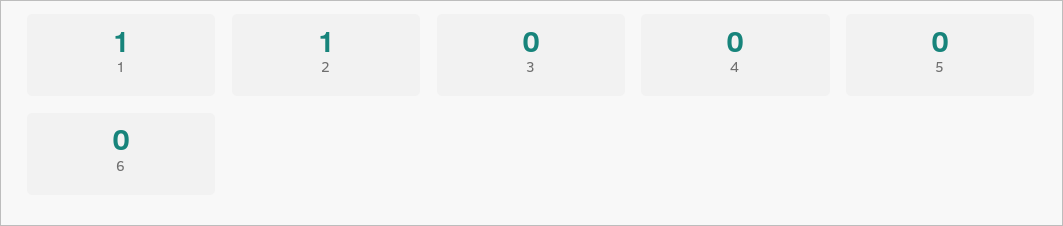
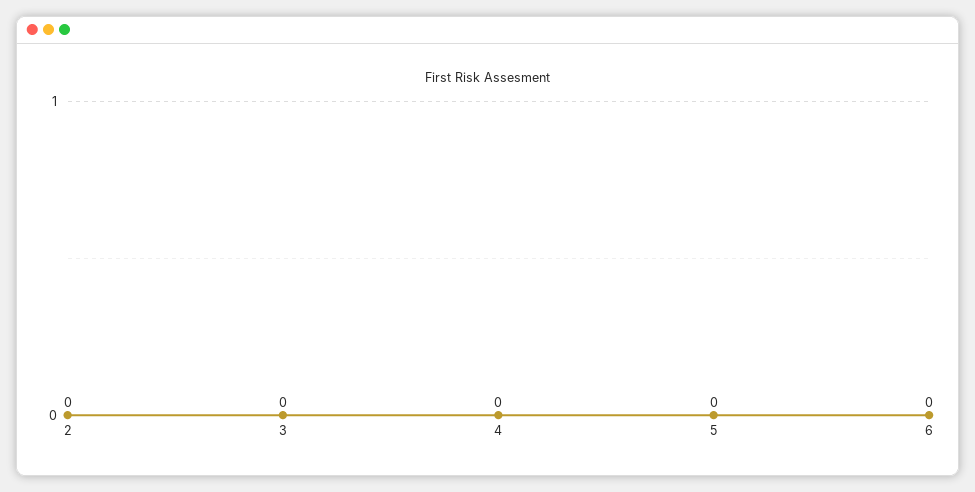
1: 1 -> none
2: 1 -> 0

